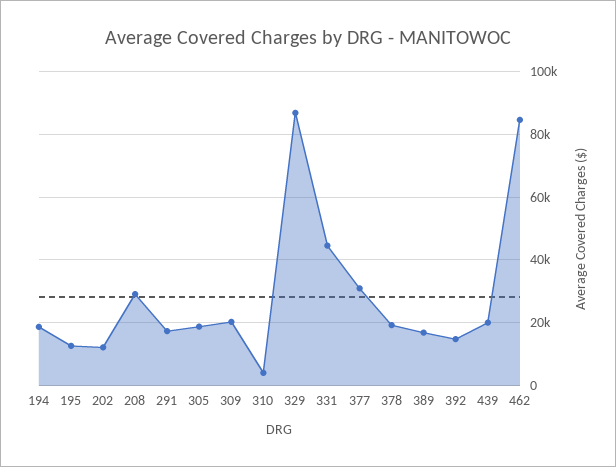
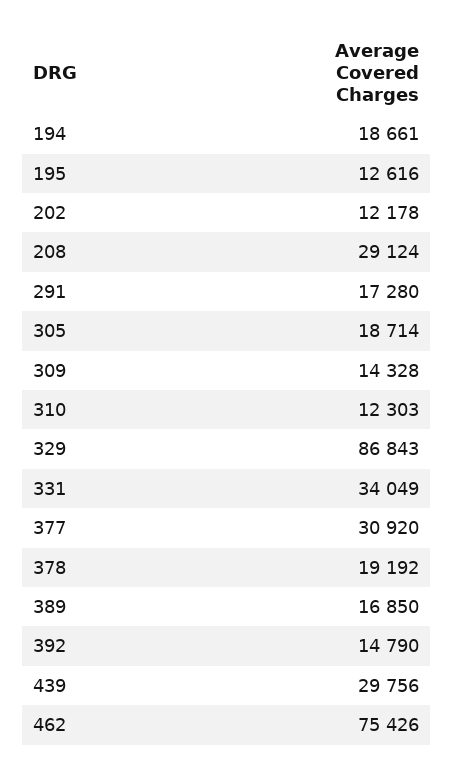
309: 20000 -> 14328
310: 4000 -> 12303
331: 44000 -> 34049
439: 20000 -> 29756
462: 84000 -> 75426

